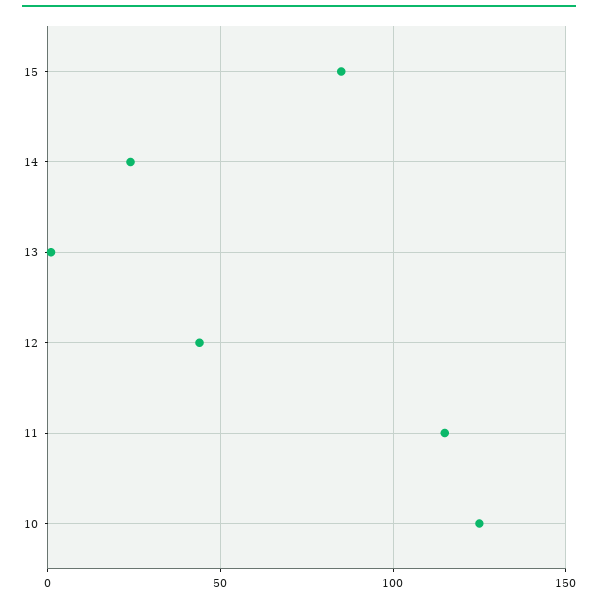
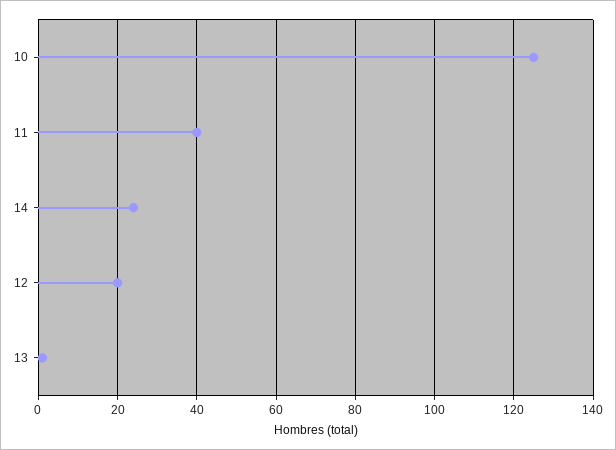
15: 85 -> none
12: 45 -> 20
11: 115 -> 40

